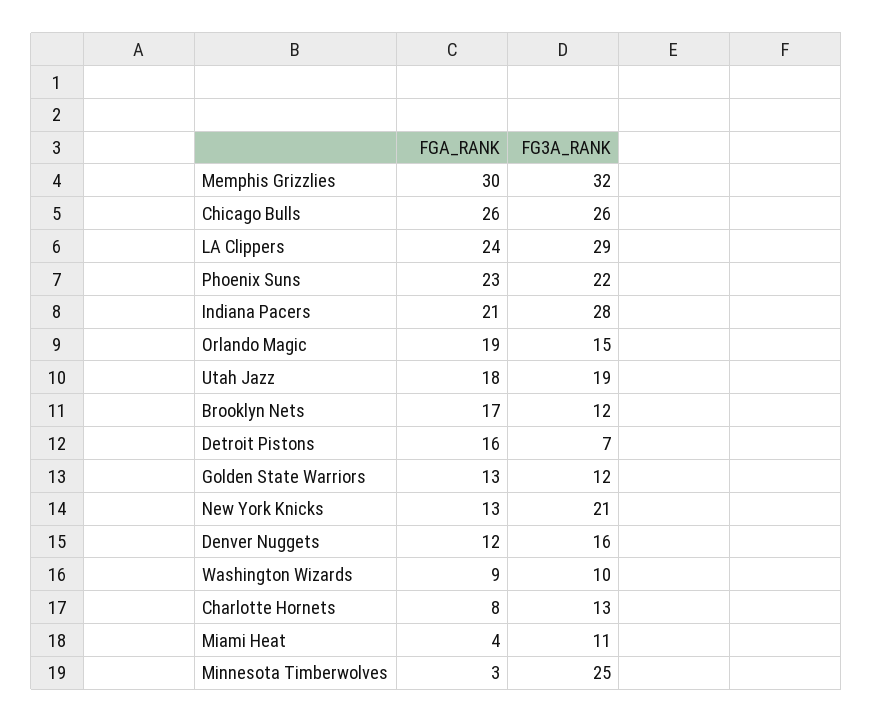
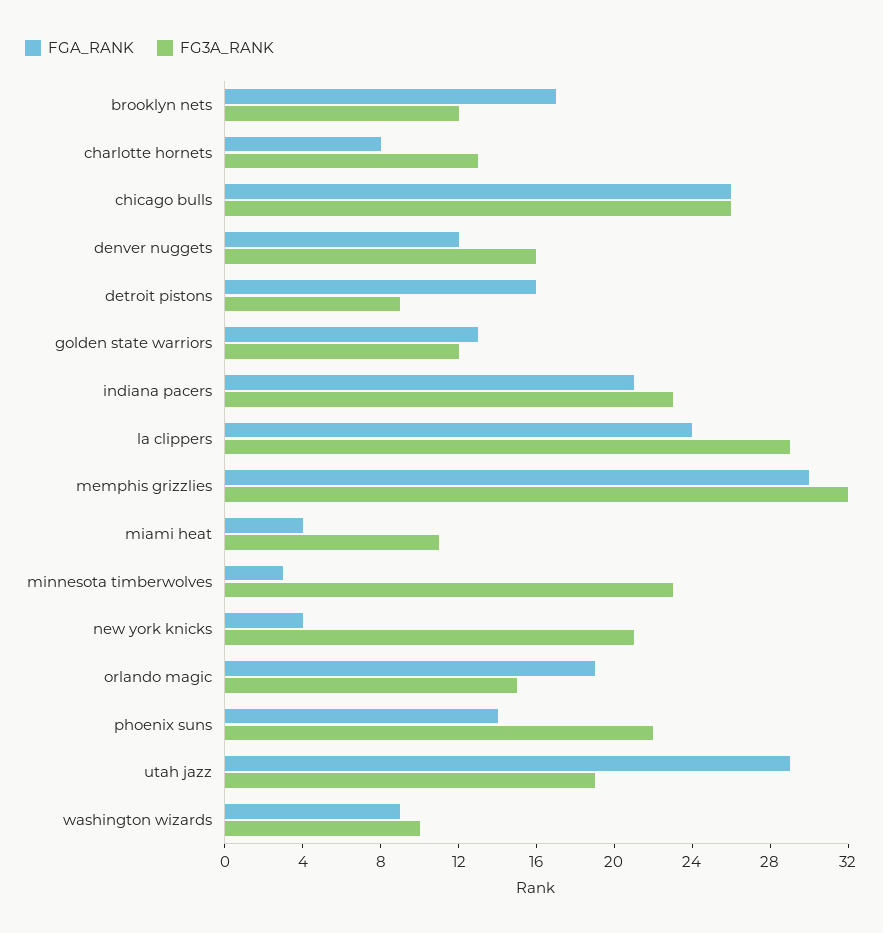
FGA_RANK, Phoenix Suns: 23 -> 14
FG3A_RANK, Indiana Pacers: 28 -> 23
FGA_RANK, Utah Jazz: 18 -> 29
FG3A_RANK, Detroit Pistons: 7 -> 9
FGA_RANK, New York Knicks: 13 -> 4
FG3A_RANK, Minnesota Timberwolves: 25 -> 23

